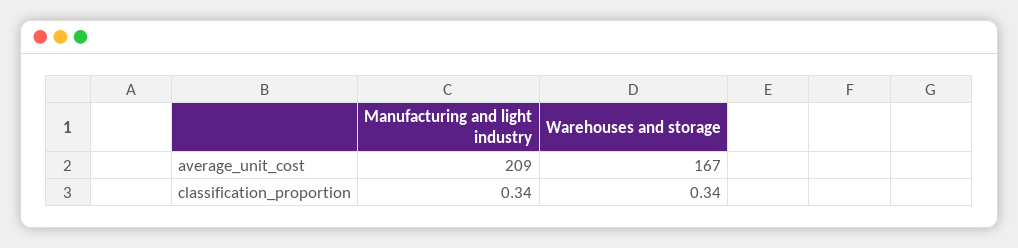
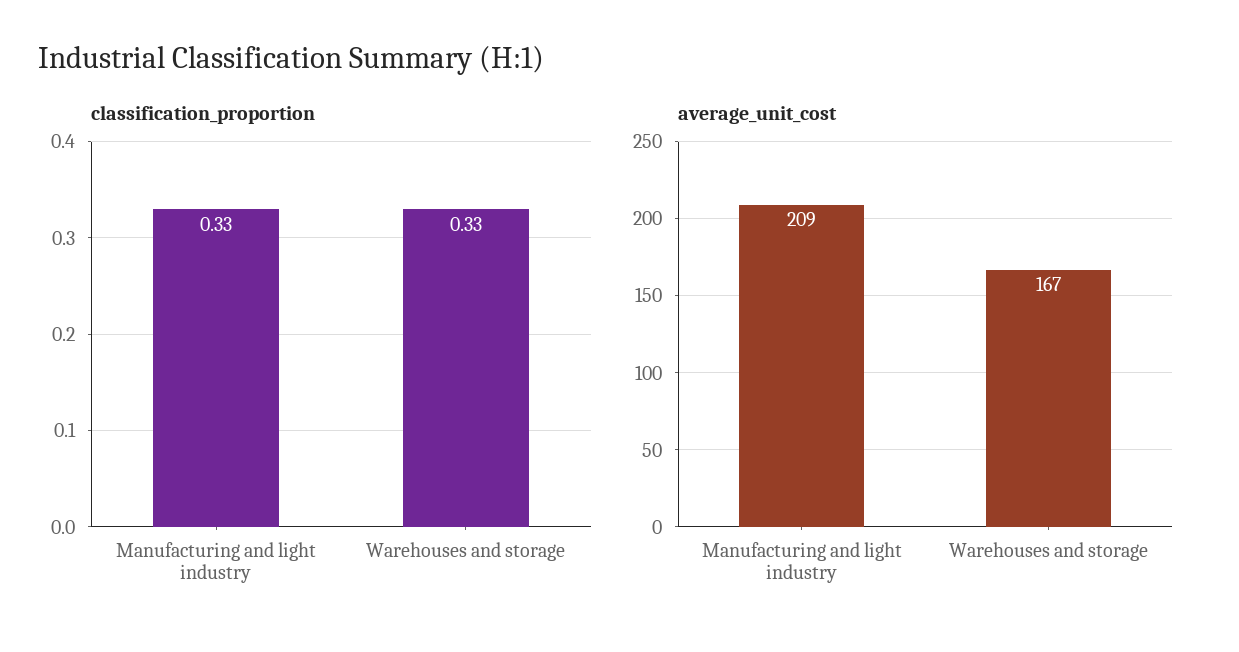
classification_proportion, Manufacturing and light industry: 0.34 -> 0.33
classification_proportion, Warehouses and storage: 0.34 -> 0.33

